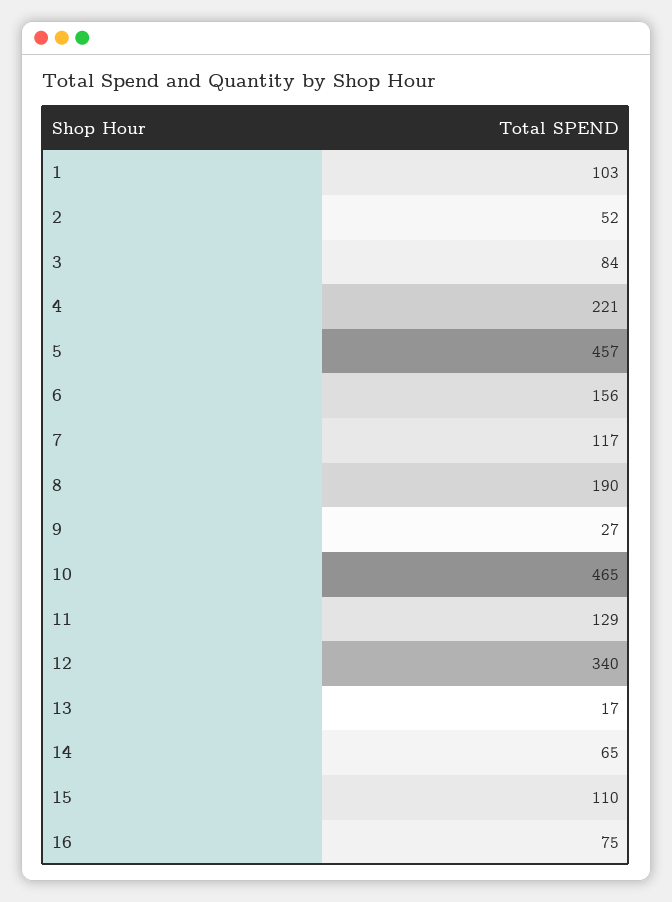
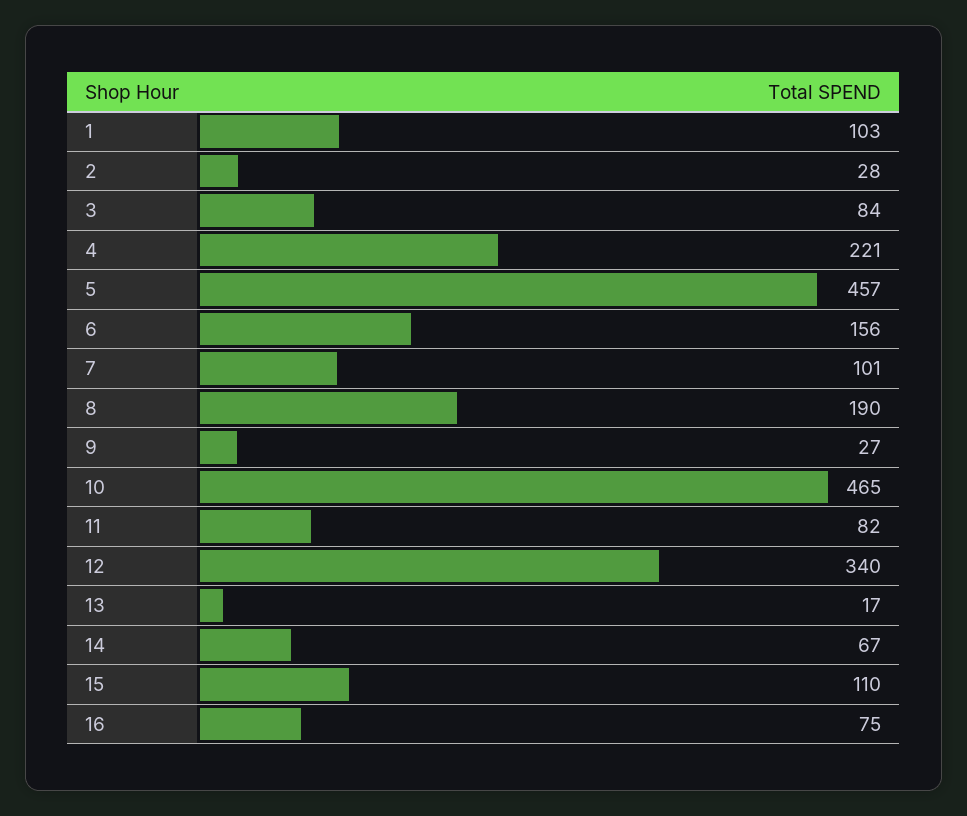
2: 52 -> 28
7: 117 -> 101
11: 129 -> 82
14: 65 -> 67

